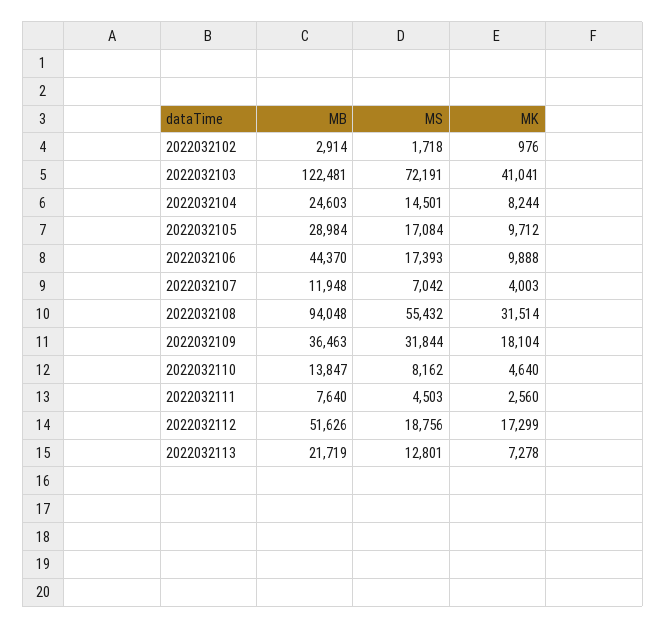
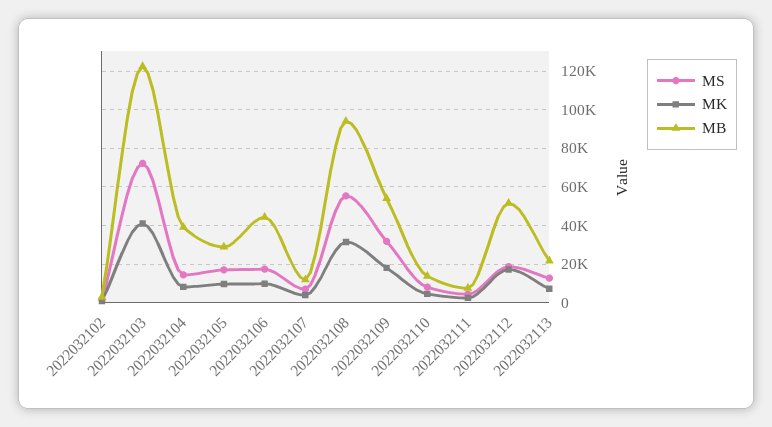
MB, 2022032104: 24603 -> 40000
MB, 2022032109: 36463 -> 55000

